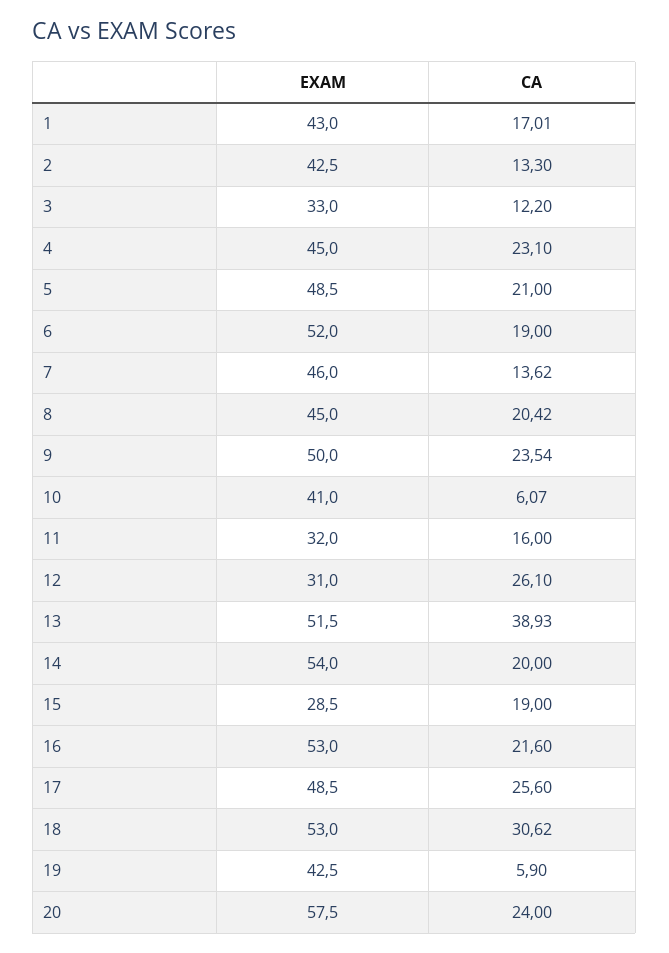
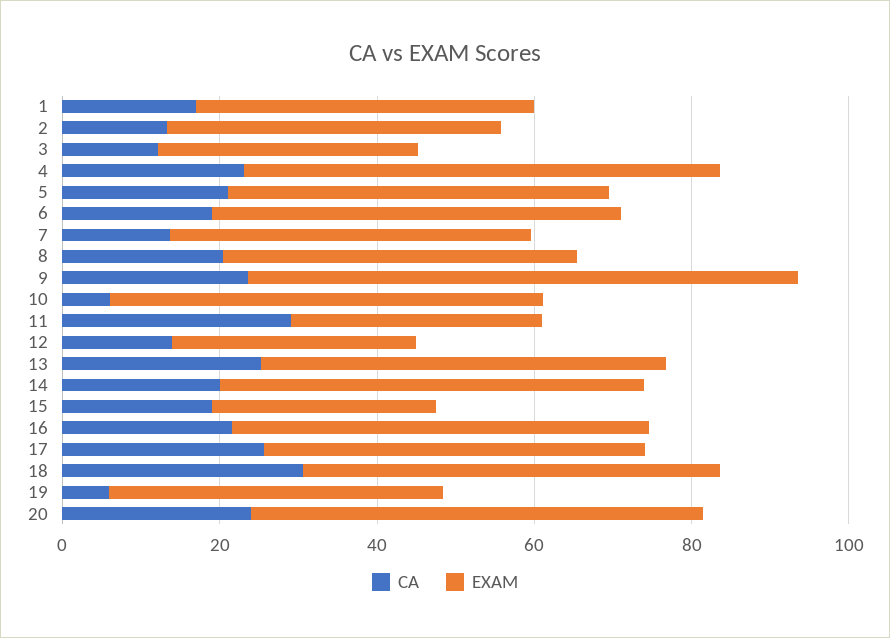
EXAM, 4: 45 -> 60
EXAM, 9: 50 -> 70
EXAM, 10: 41 -> 55
CA, 11: 16 -> 30
CA, 12: 26.1 -> 15
CA, 13: 38.93 -> 25

